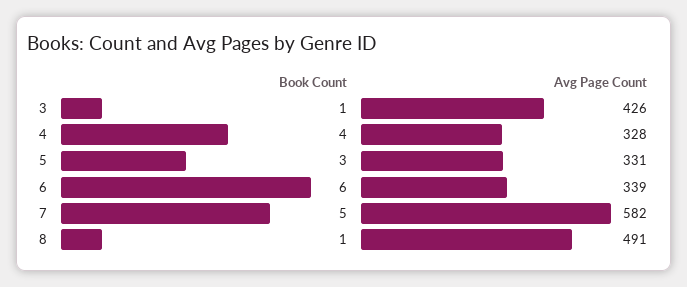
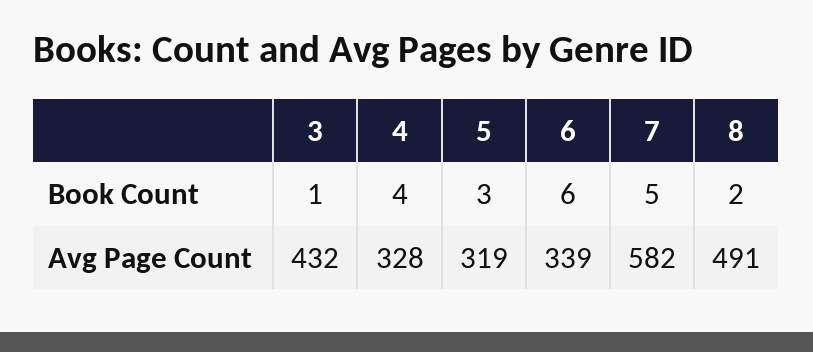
Avg Page Count, 3: 426 -> 432
Avg Page Count, 5: 331 -> 319
Book Count, 8: 1 -> 2

